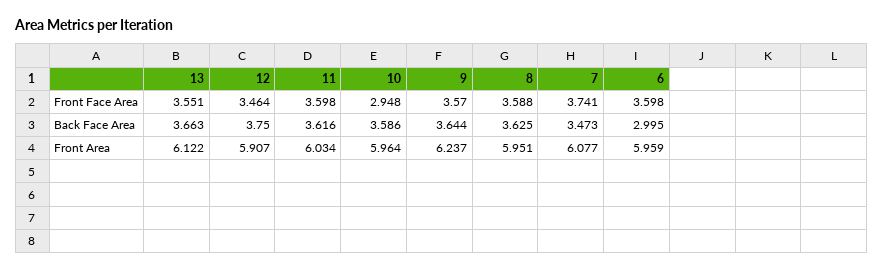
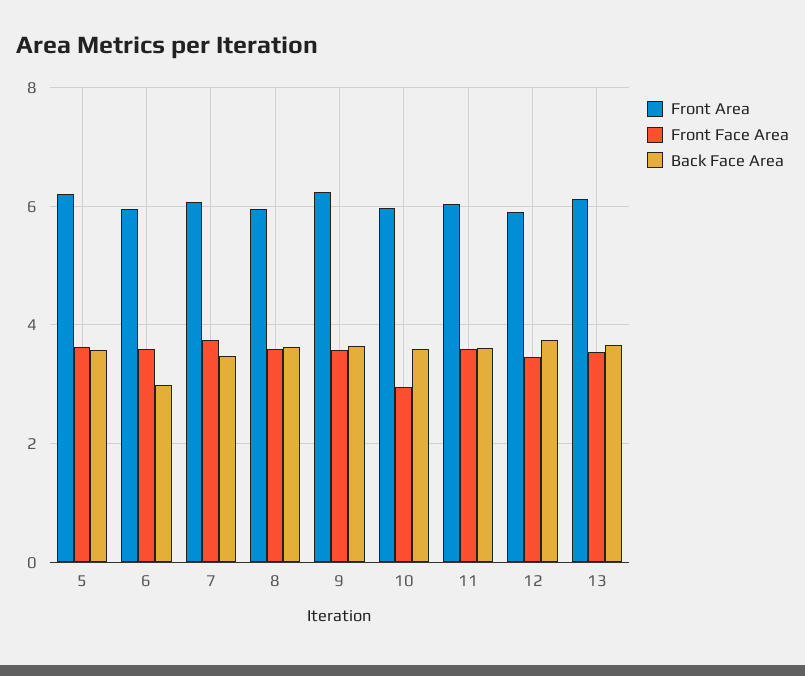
Front Area, 5: none -> 6.2
Front Face Area, 5: none -> 3.6
Back Face Area, 5: none -> 3.6

